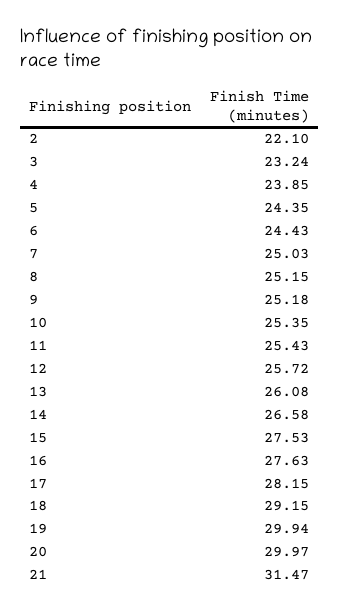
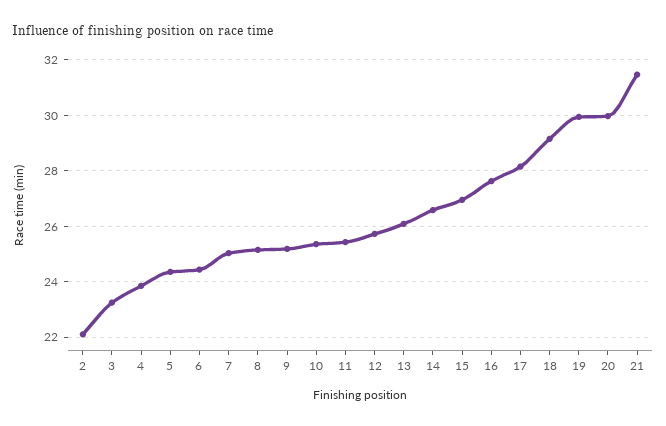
15: 27.53 -> 27

